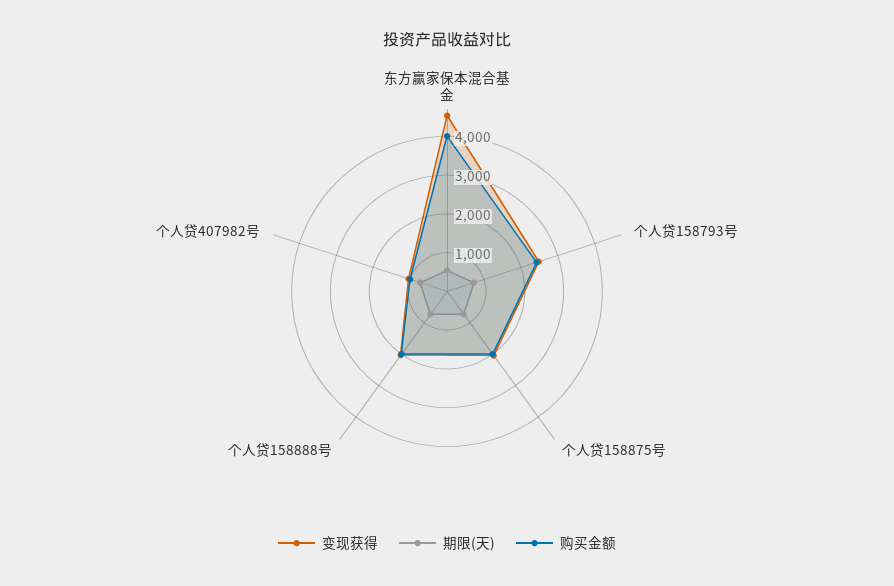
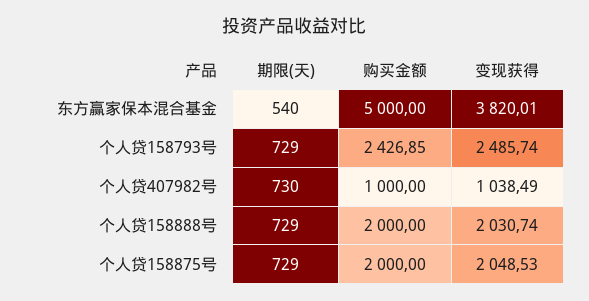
变现获得, 东方赢家保本混合基金: 4500 -> 3820.01
购买金额, 东方赢家保本混合基金: 4000 -> 5000

